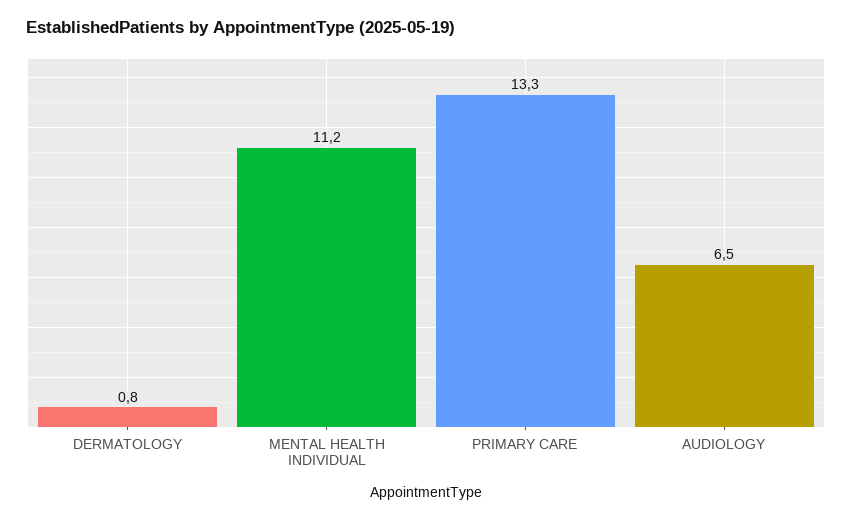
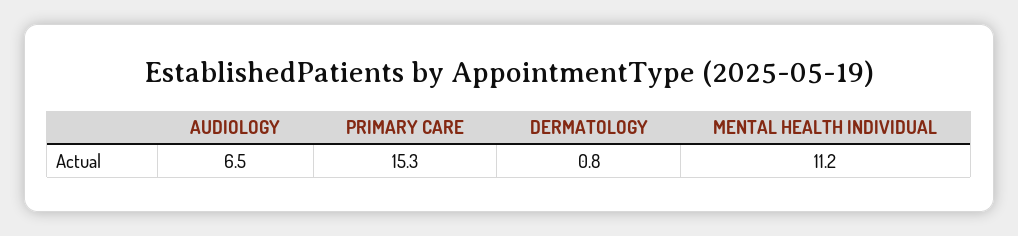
PRIMARY CARE: 13.3 -> 15.3

